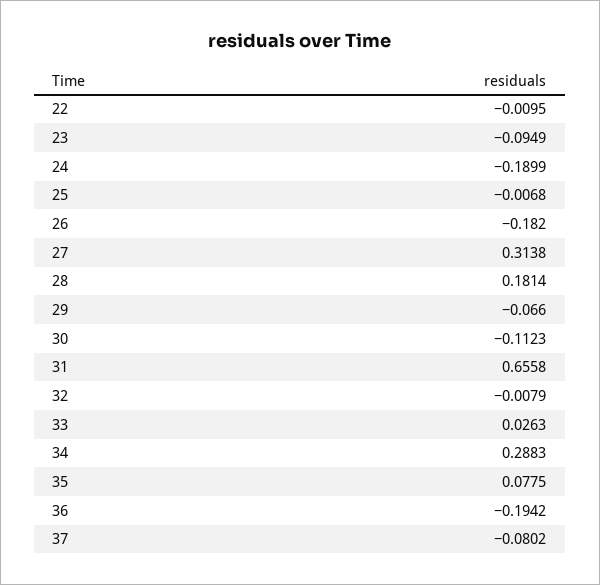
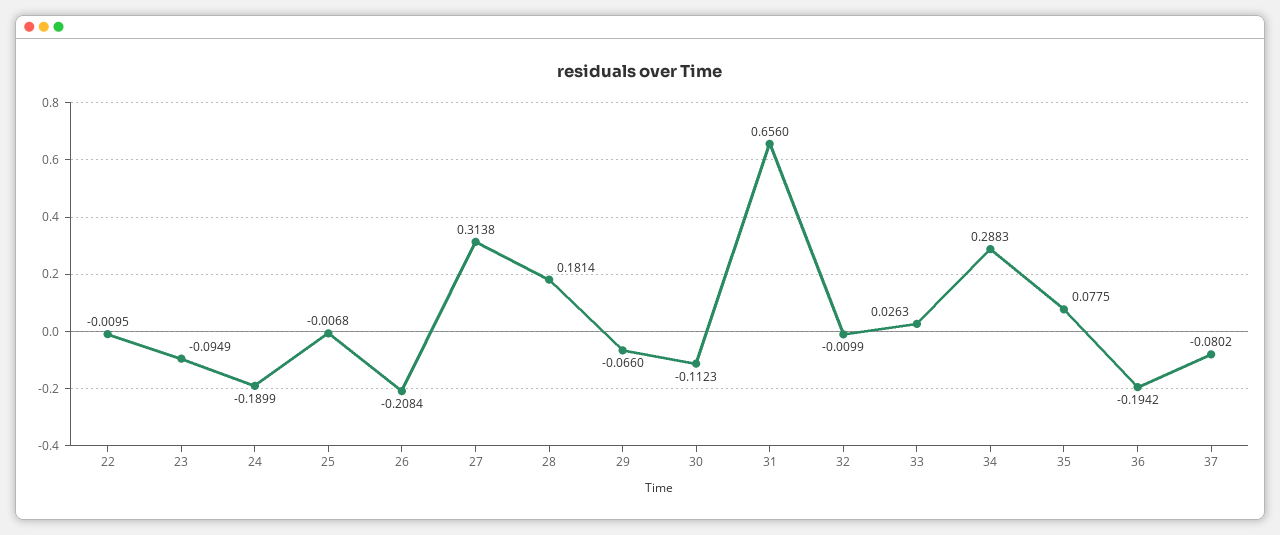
26: -0.182 -> -0.2084
31: 0.6558 -> 0.656
32: -0.0079 -> -0.0099

